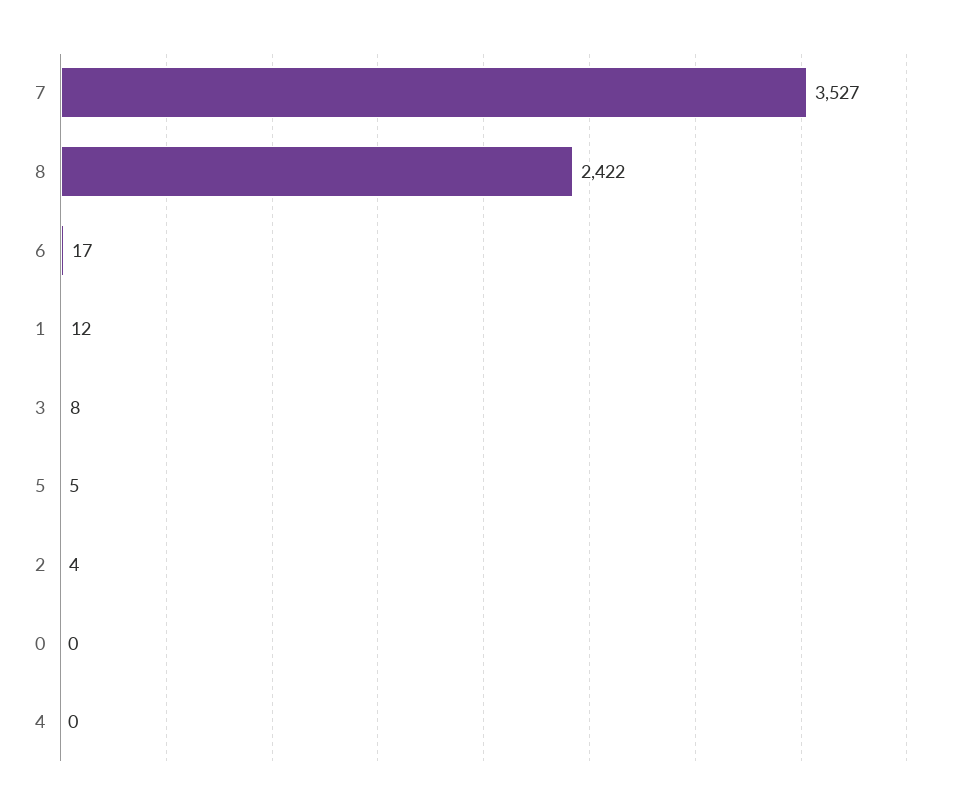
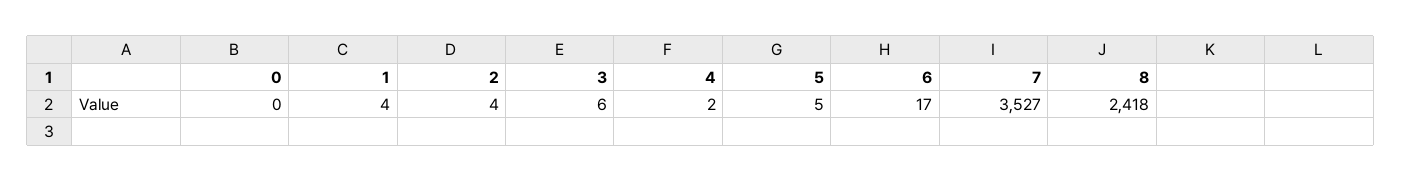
8: 2422 -> 2418
1: 12 -> 4
3: 8 -> 6
4: 0 -> 2

